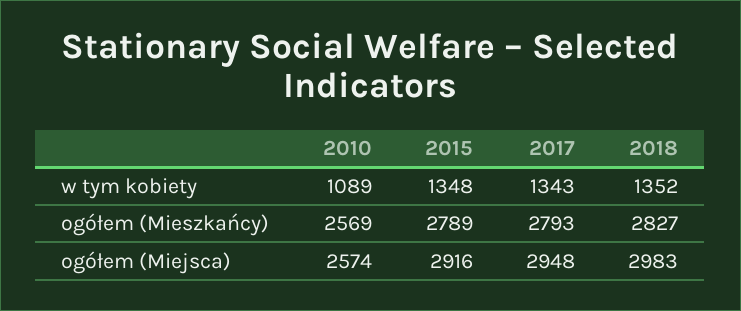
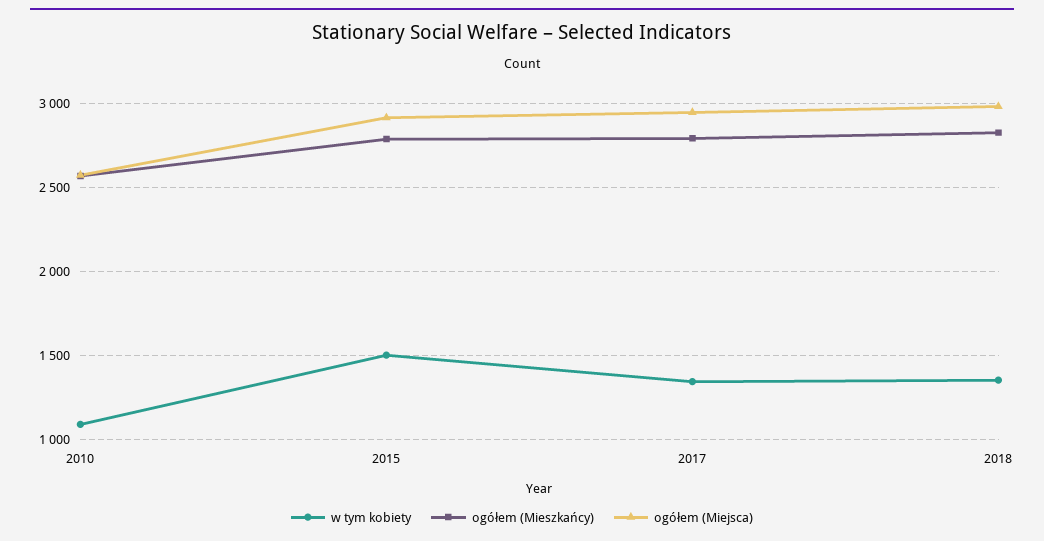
w tym kobiety, 2015: 1348 -> 1500

